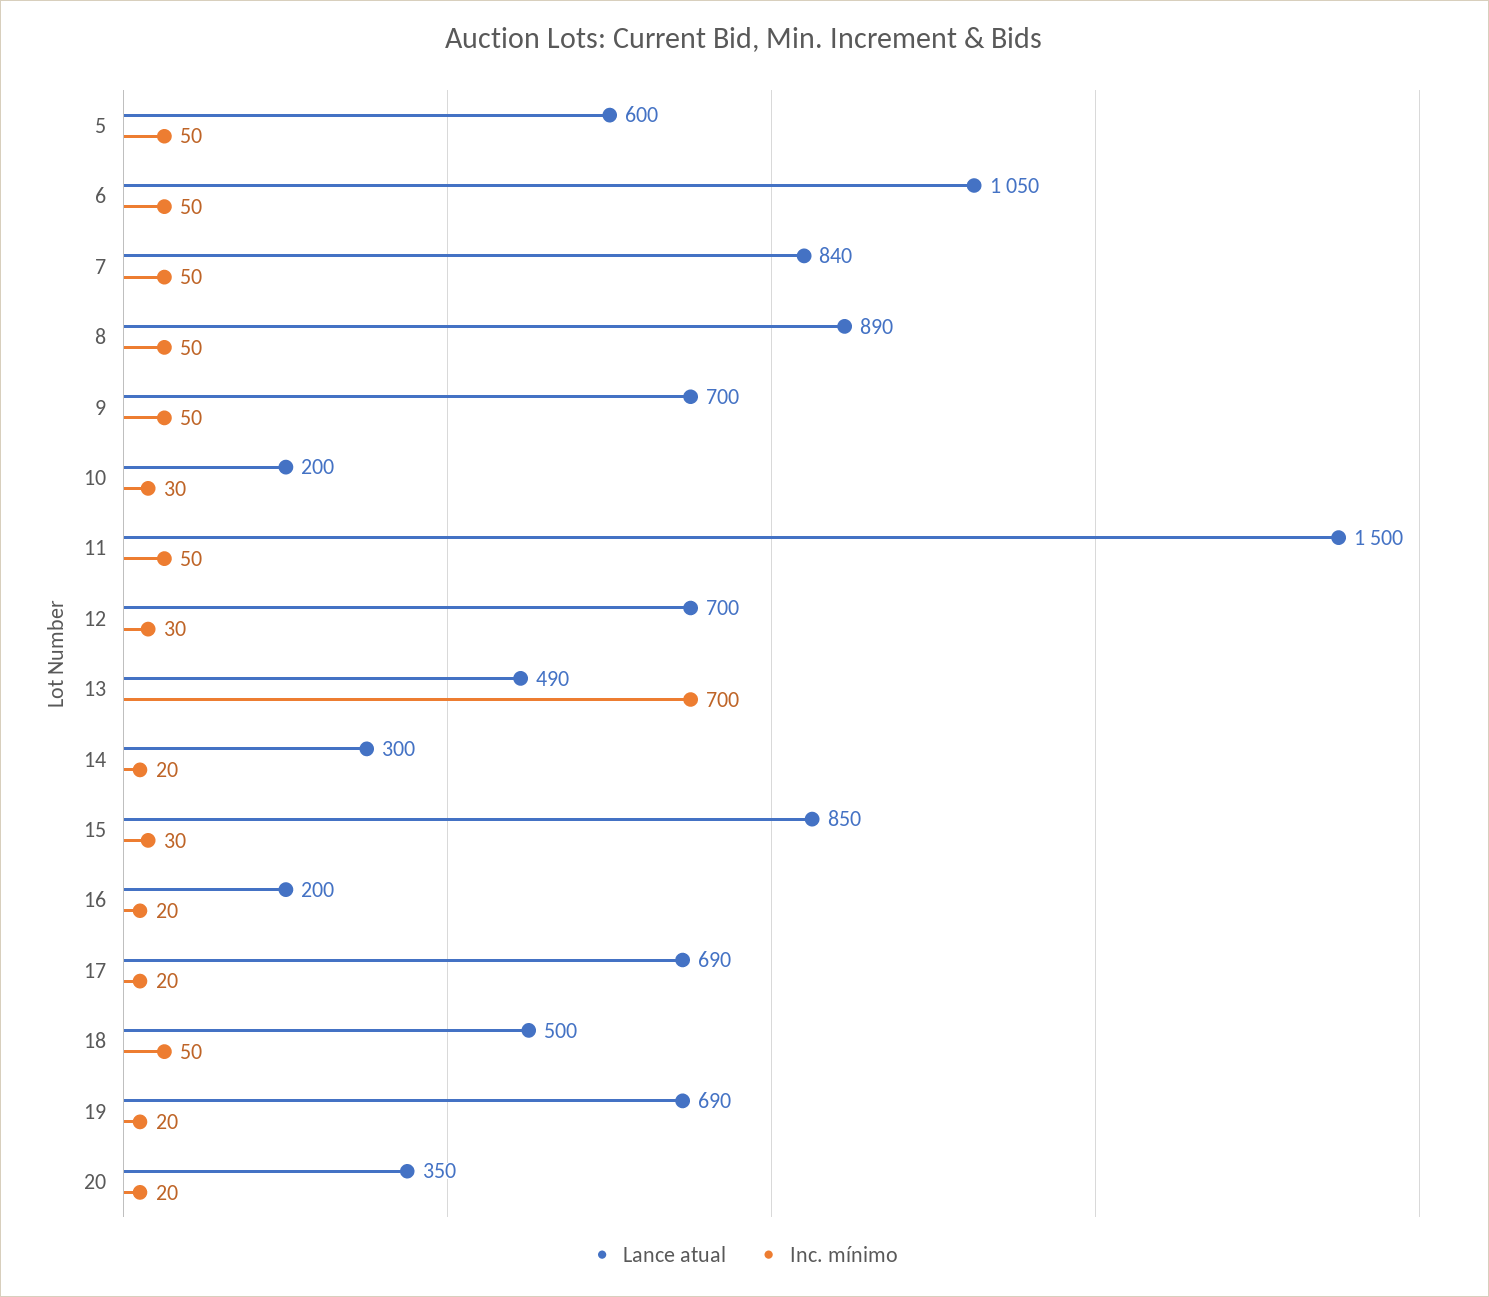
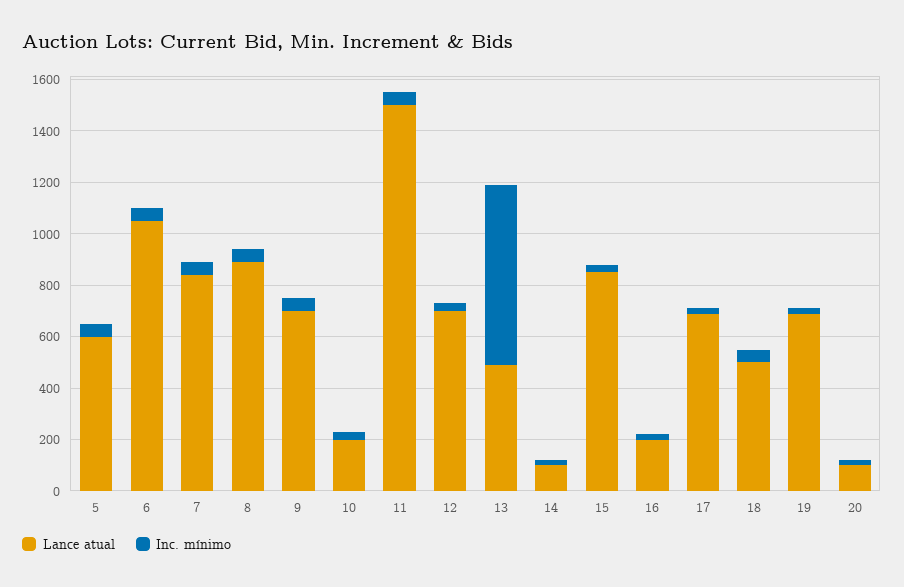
Lance atual, 14: 300 -> 100
Lance atual, 20: 350 -> 100

